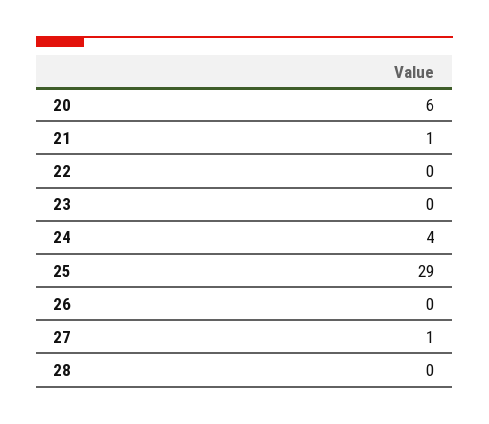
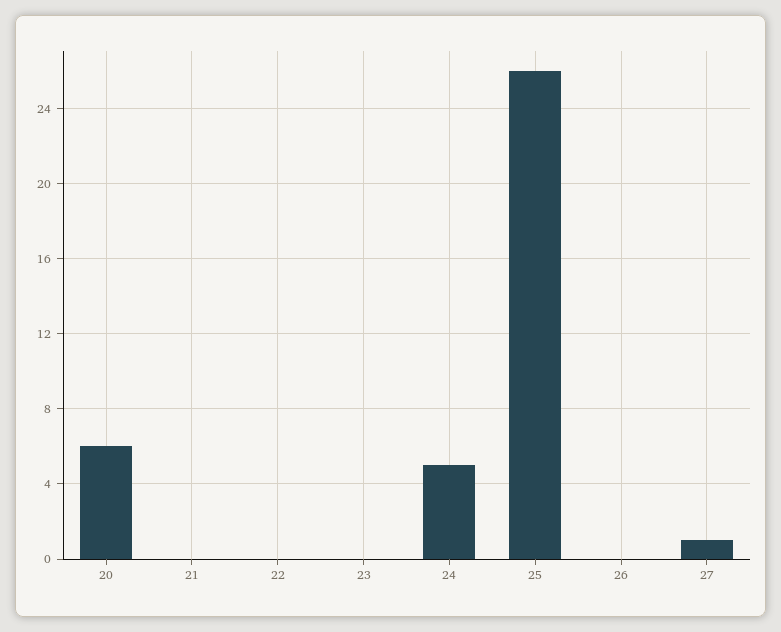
21: 1 -> 0
24: 4 -> 5
25: 29 -> 26
28: 0 -> none

